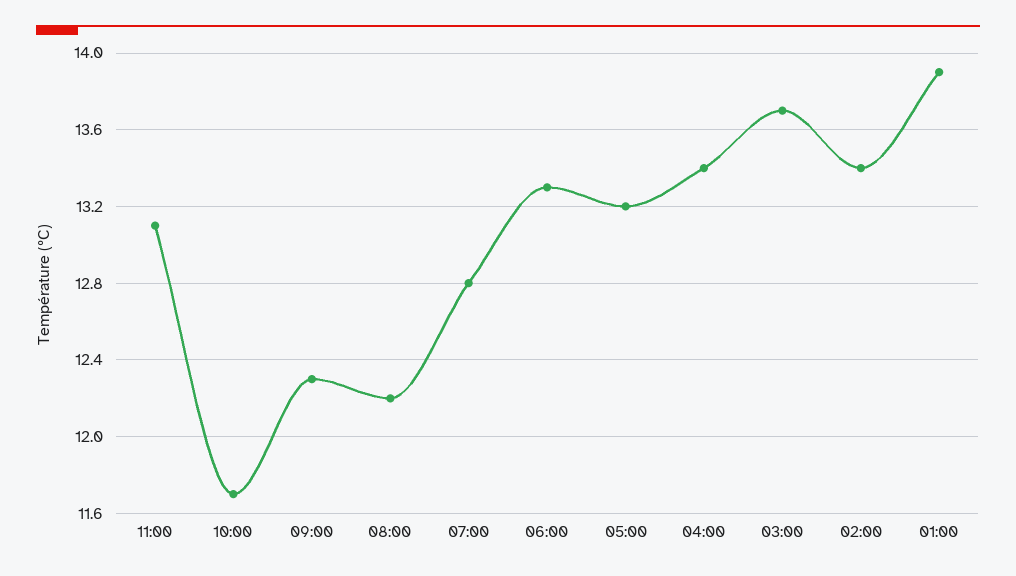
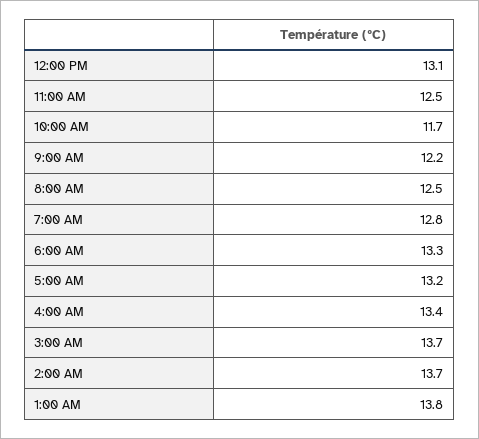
11:00: 13.1 -> 12.5
09:00: 12.3 -> 12.2
08:00: 12.2 -> 12.5
02:00: 13.4 -> 13.7
01:00: 13.9 -> 13.8
12:00 PM: none -> 13.1

